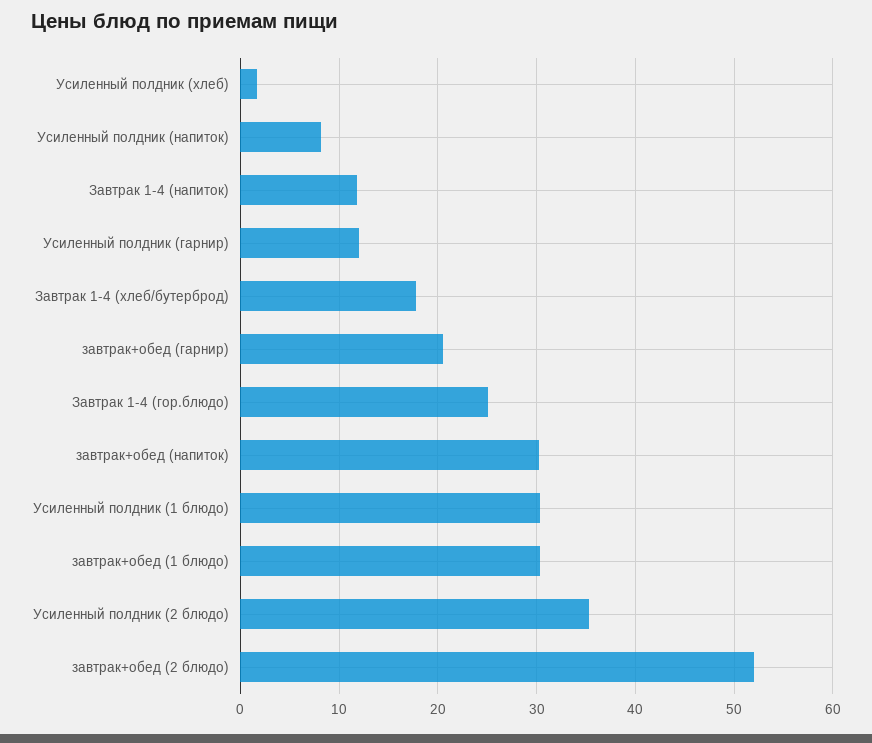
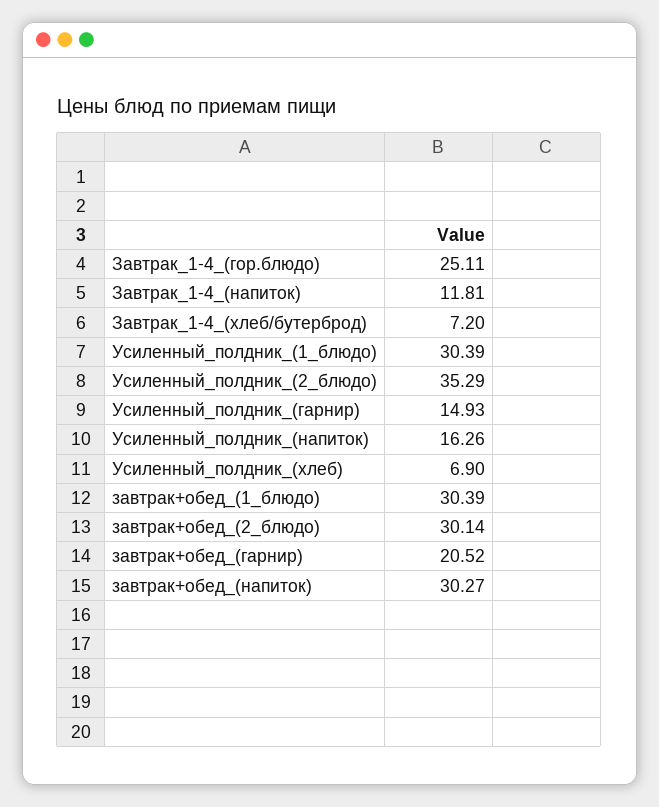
Усиленный полдник (хлеб): 2 -> 6.9
Усиленный полдник (напиток): 8 -> 16.26
Усиленный полдник (гарнир): 12 -> 14.93
Завтрак 1-4 (хлеб/бутерброд): 18 -> 7.2
завтрак+обед (2 блюдо): 52 -> 30.14

